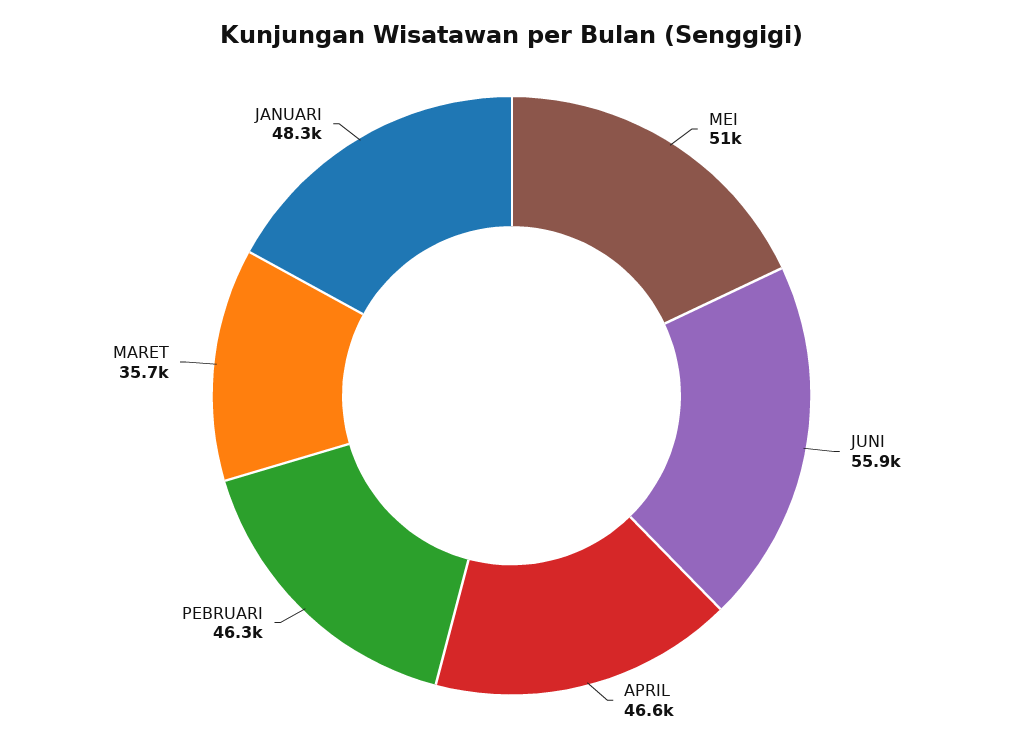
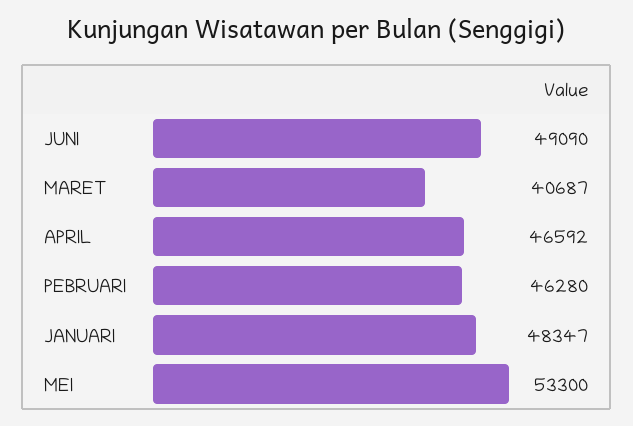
MEI: 51000 -> 53300
JUNI: 55900 -> 49090
MARET: 35700 -> 40687

